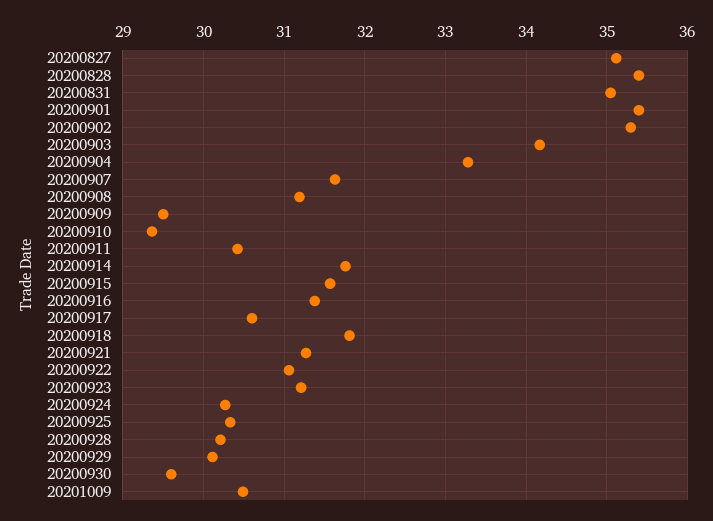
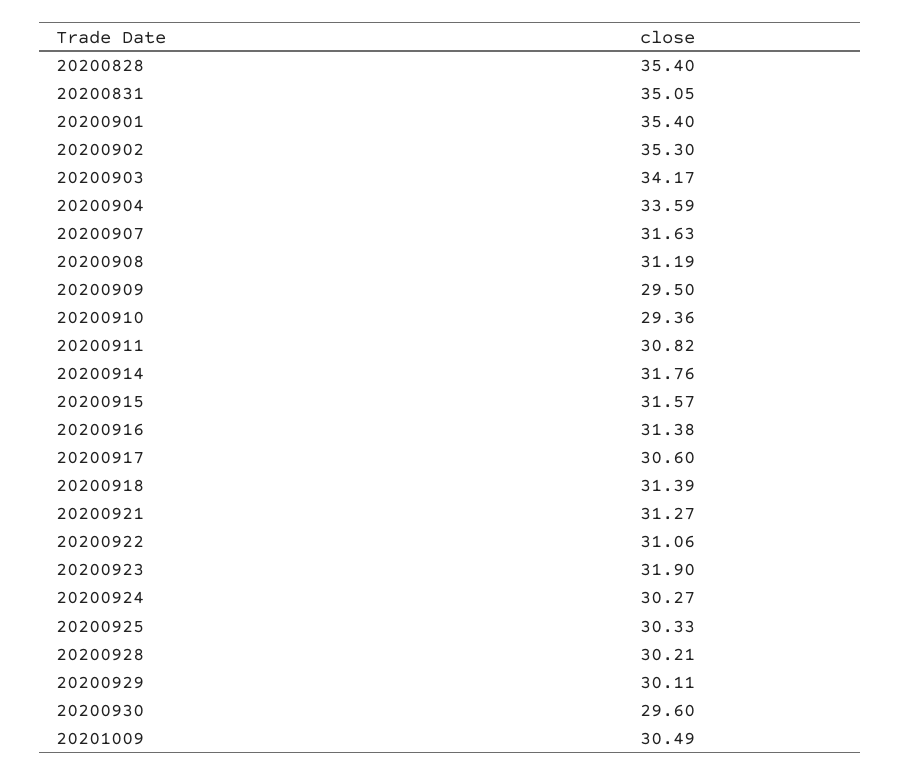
20200827: 35.1 -> none
20200904: 33.3 -> 33.59
20200911: 30.4 -> 30.82
20200918: 31.8 -> 31.39
20200923: 31.2 -> 31.9

